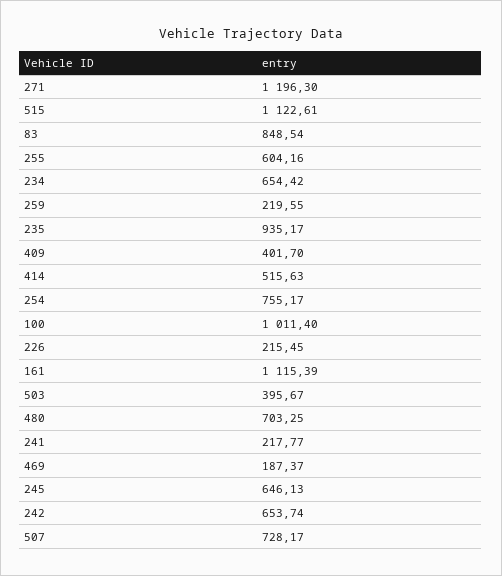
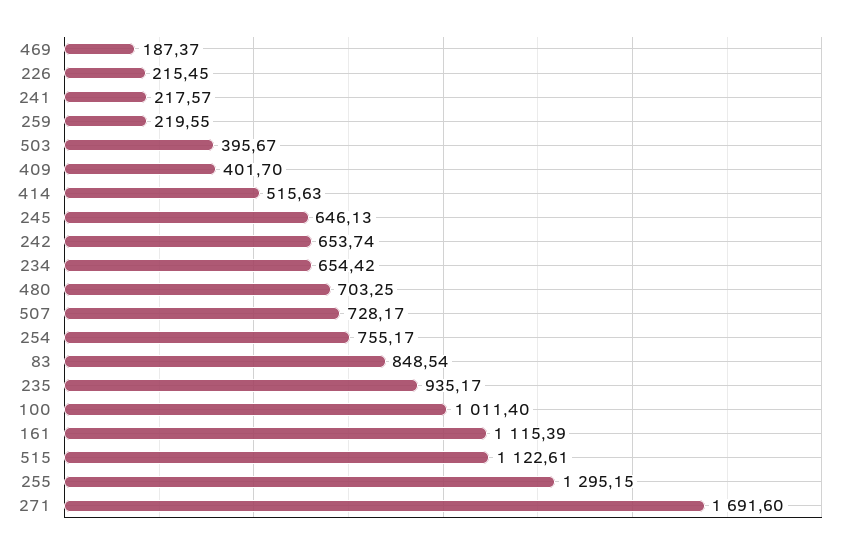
271: 1196.3 -> 1691.6
255: 604.16 -> 1295.15
241: 217.77 -> 217.57

